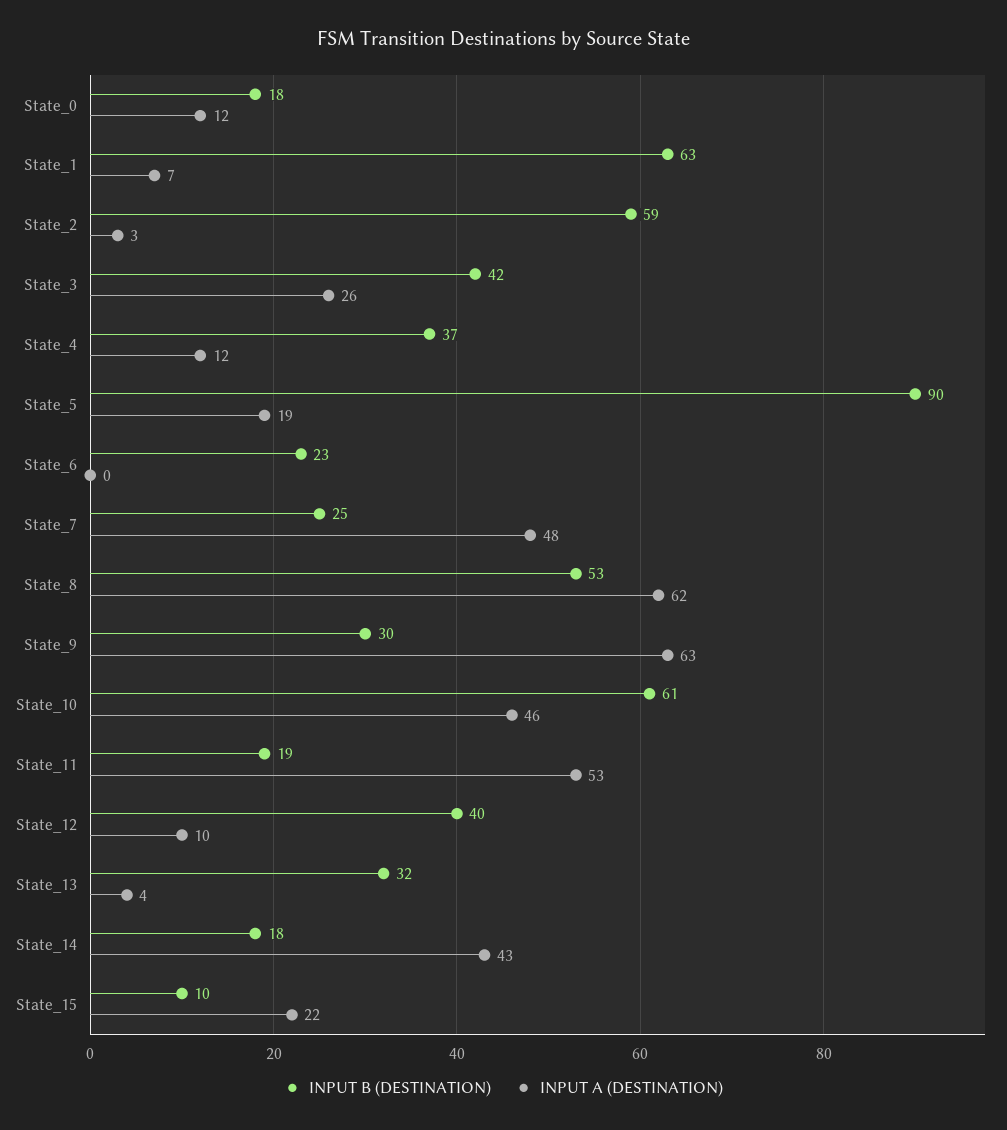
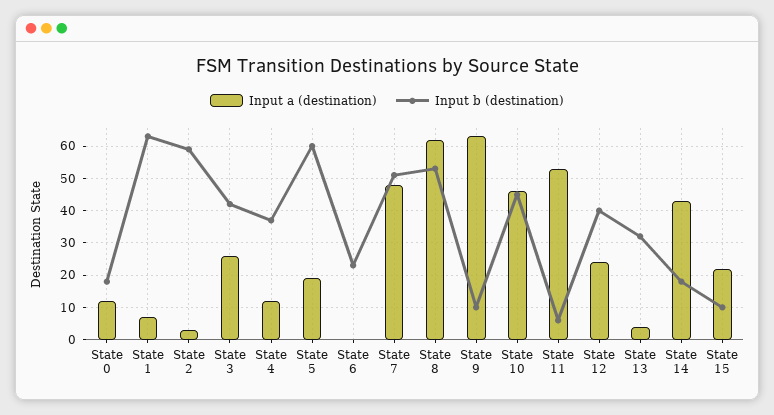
INPUT B (DESTINATION), State_5: 90 -> 60
INPUT B (DESTINATION), State_7: 25 -> 50
INPUT B (DESTINATION), State_9: 30 -> 10
INPUT B (DESTINATION), State_10: 61 -> 45
INPUT B (DESTINATION), State_11: 19 -> 5
INPUT A (DESTINATION), State_12: 10 -> 25

